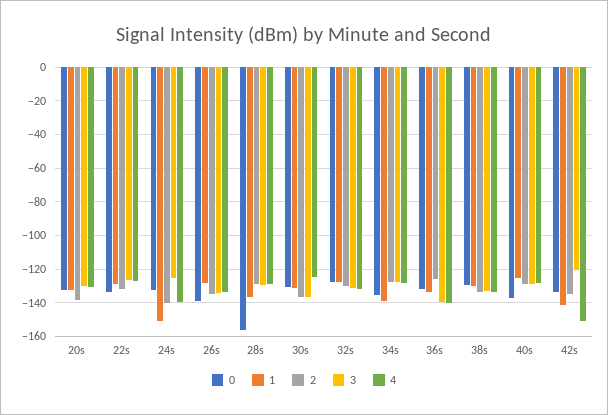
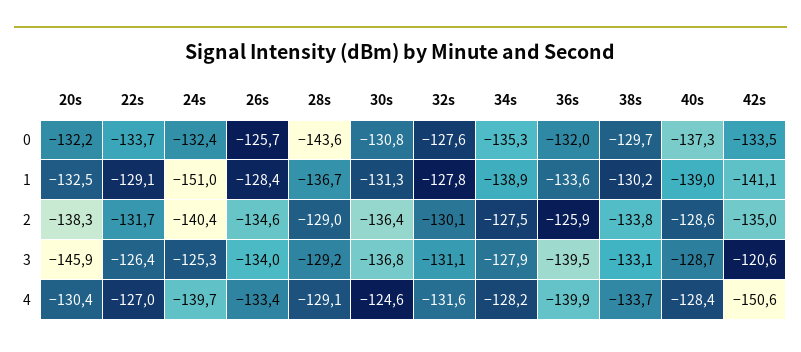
3, 20s: -130 -> -145.9
0, 26s: -140 -> -125.7
0, 28s: -155 -> -143.6
1, 40s: -125 -> -139

